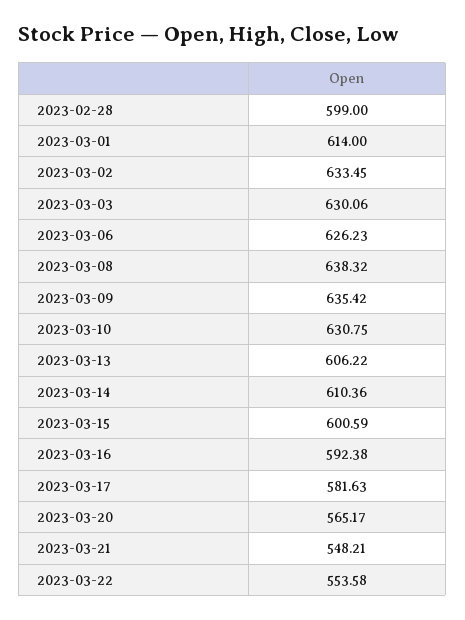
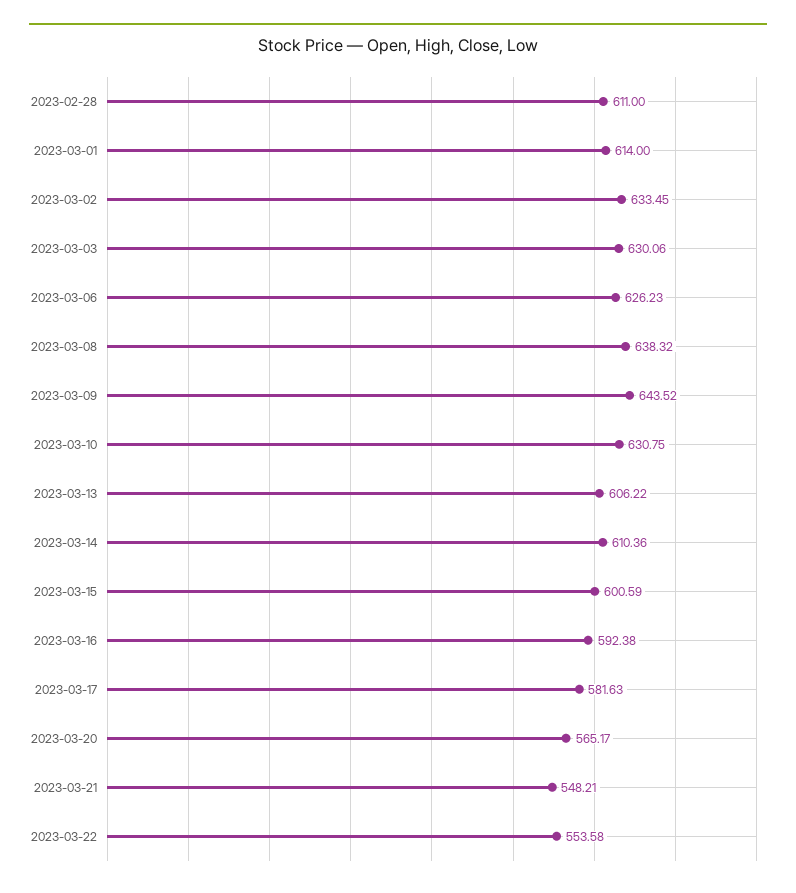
2023-02-28: 599 -> 611
2023-03-09: 635.42 -> 643.52

